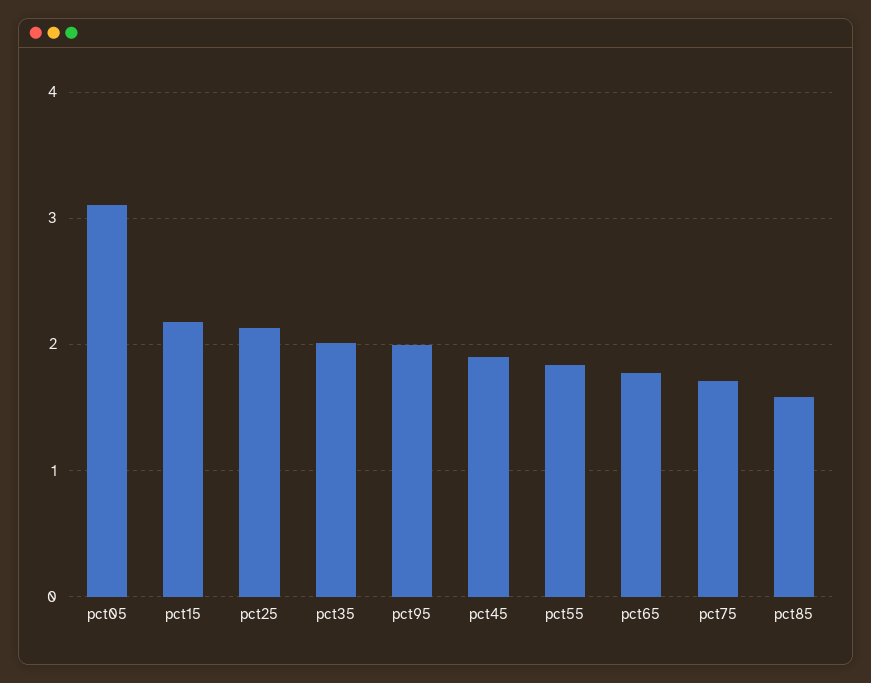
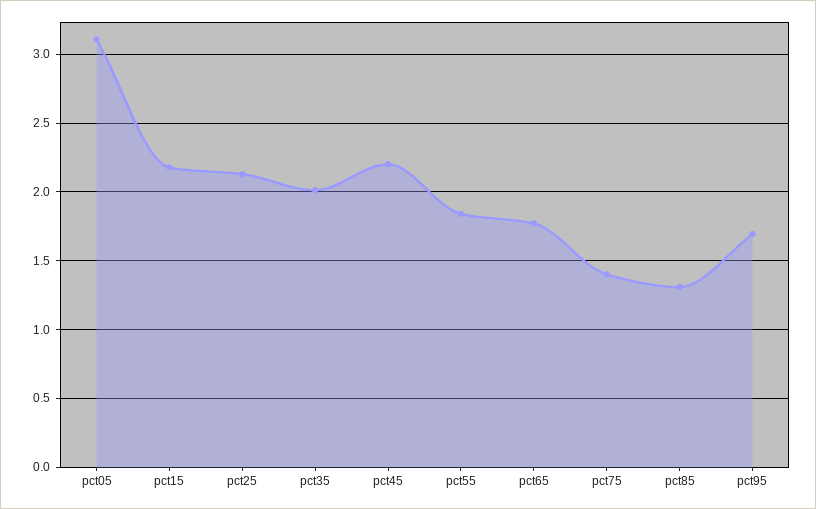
pct95: 2 -> 1.7
pct45: 1.9 -> 2.2
pct75: 1.7 -> 1.4
pct85: 1.6 -> 1.3

